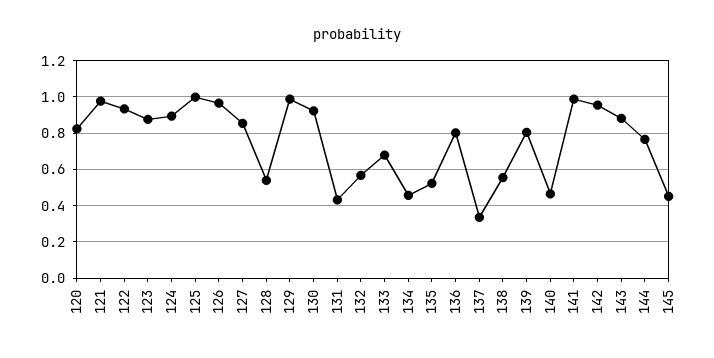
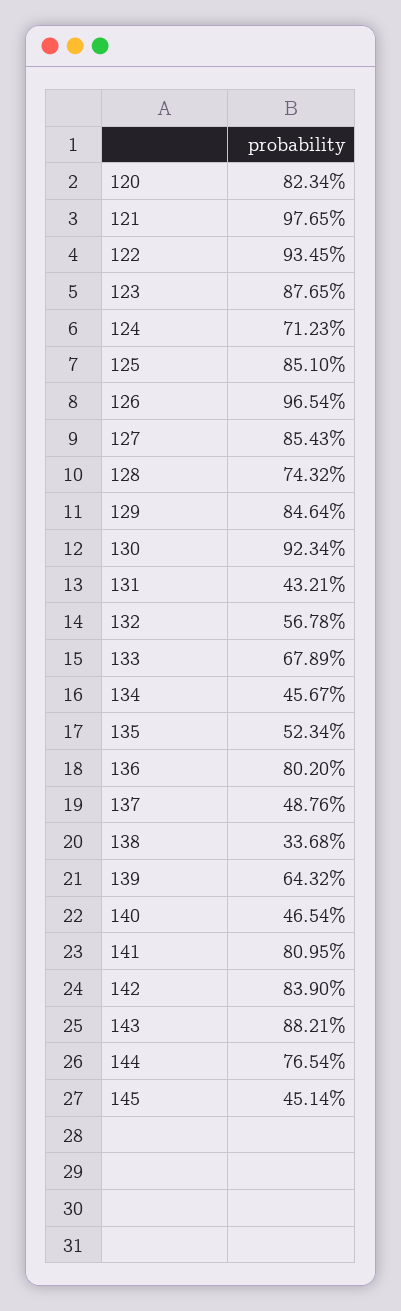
124: 0.9 -> 0.7123
125: 1 -> 0.851
128: 0.55 -> 0.7432
129: 1 -> 0.8464
137: 0.35 -> 0.4876
138: 0.55 -> 0.3368
139: 0.8 -> 0.6432
141: 1 -> 0.8095
142: 0.95 -> 0.839

